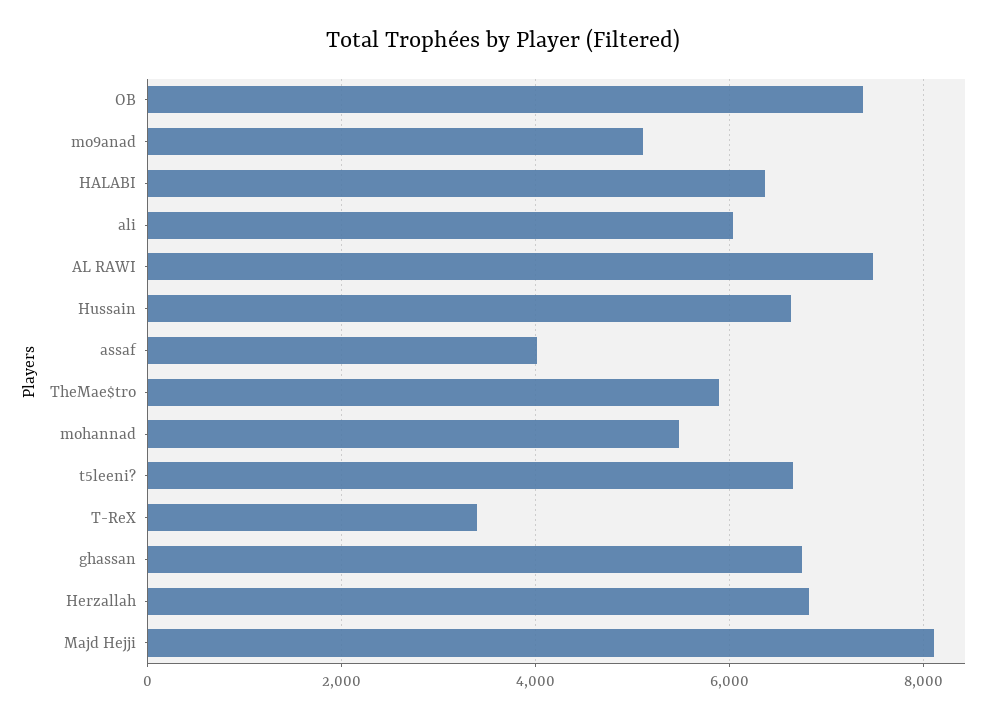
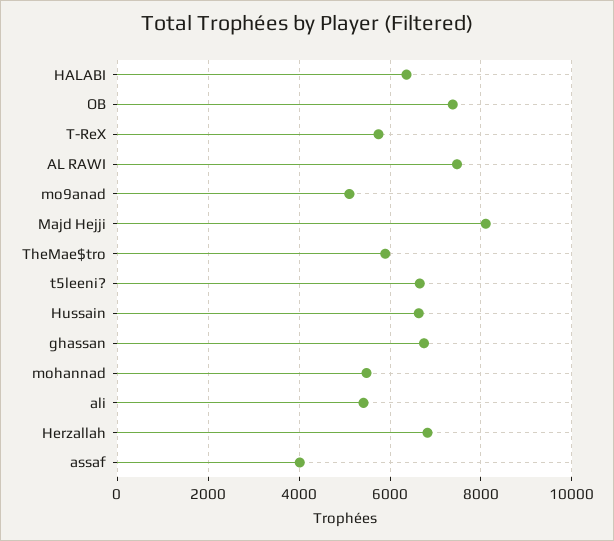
ali: 6000 -> 5400
T-ReX: 3400 -> 5800

